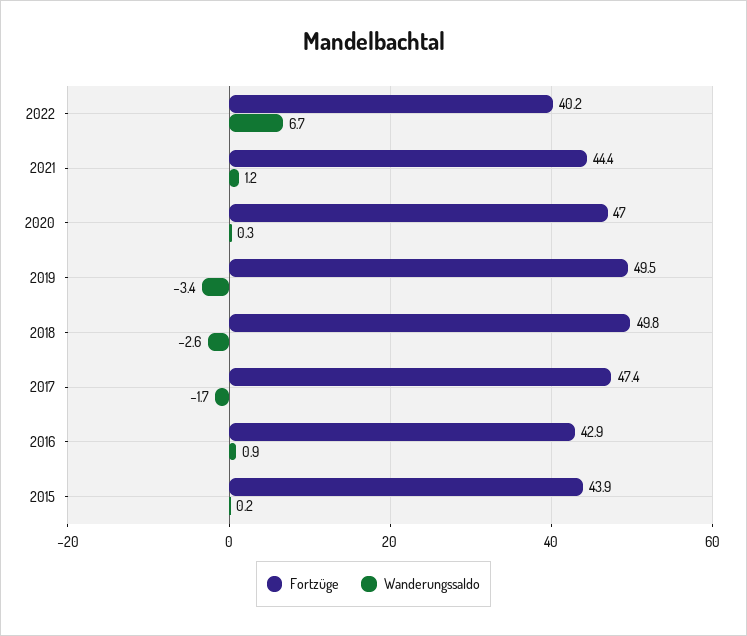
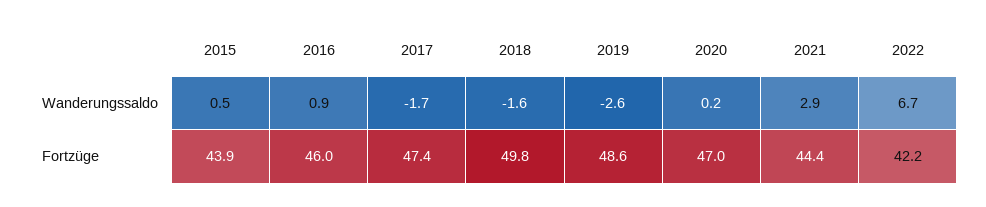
Fortzüge, 2022: 40.2 -> 42.2
Wanderungssaldo, 2021: 1.2 -> 2.9
Wanderungssaldo, 2020: 0.3 -> 0.2
Fortzüge, 2019: 49.5 -> 48.6
Wanderungssaldo, 2019: -3.4 -> -2.6
Wanderungssaldo, 2018: -2.6 -> -1.6
Fortzüge, 2016: 42.9 -> 46
Wanderungssaldo, 2015: 0.2 -> 0.5

